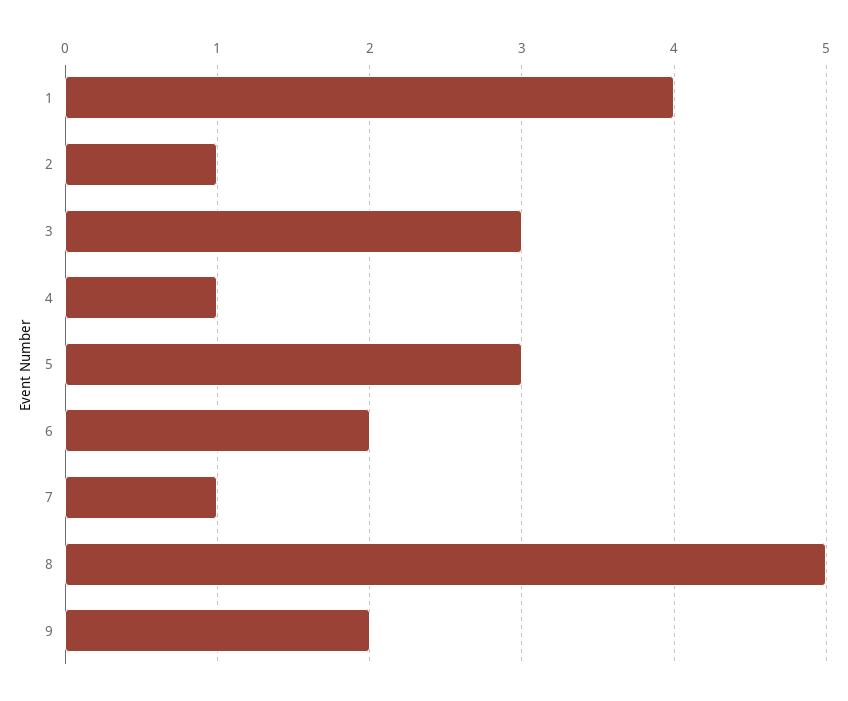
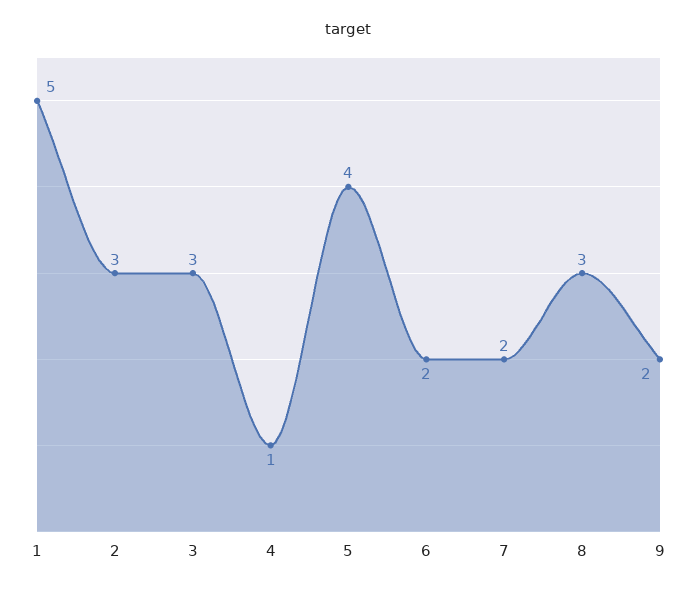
1: 4 -> 5
2: 1 -> 3
5: 3 -> 4
7: 1 -> 2
8: 5 -> 3

